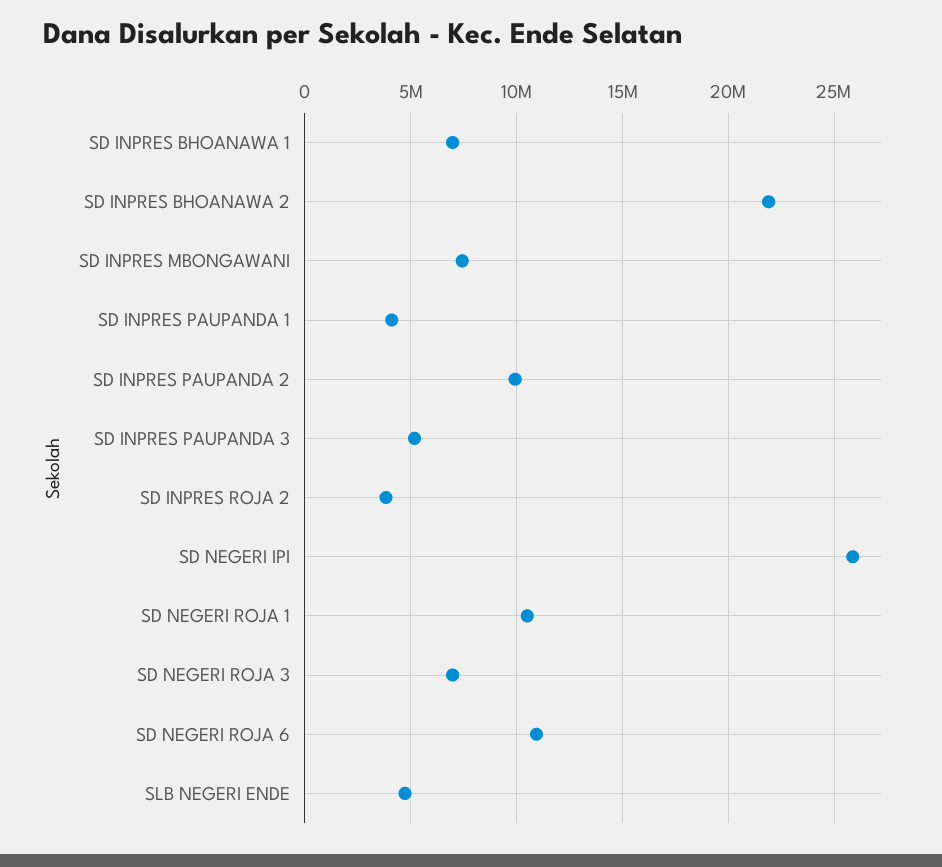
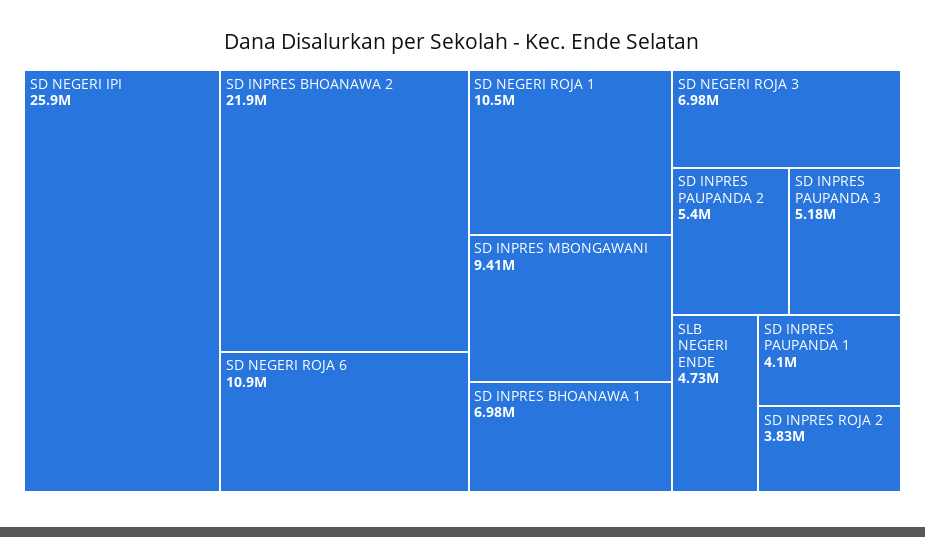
SD INPRES MBONGAWANI: 7500000 -> 9410000
SD INPRES PAUPANDA 2: 10000000 -> 5400000

